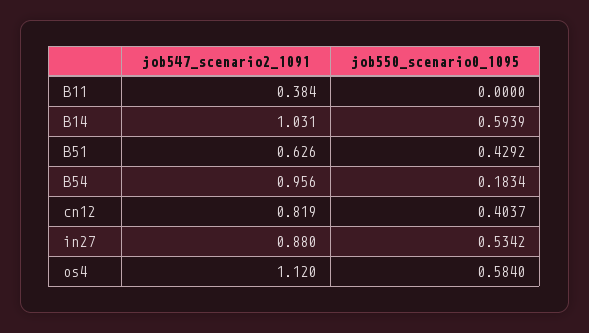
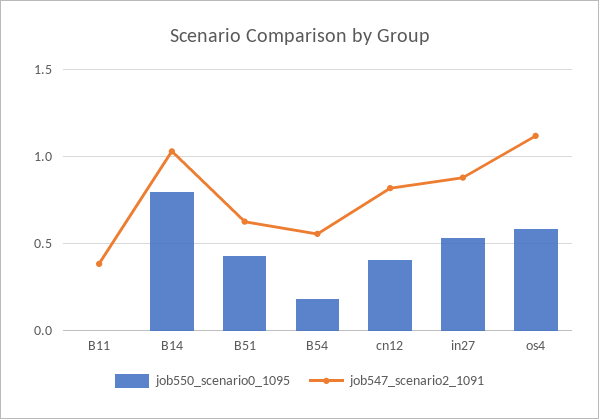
job550_scenario0_1095, B14: 0.5939 -> 0.8
job547_scenario2_1091, B54: 0.956 -> 0.55

